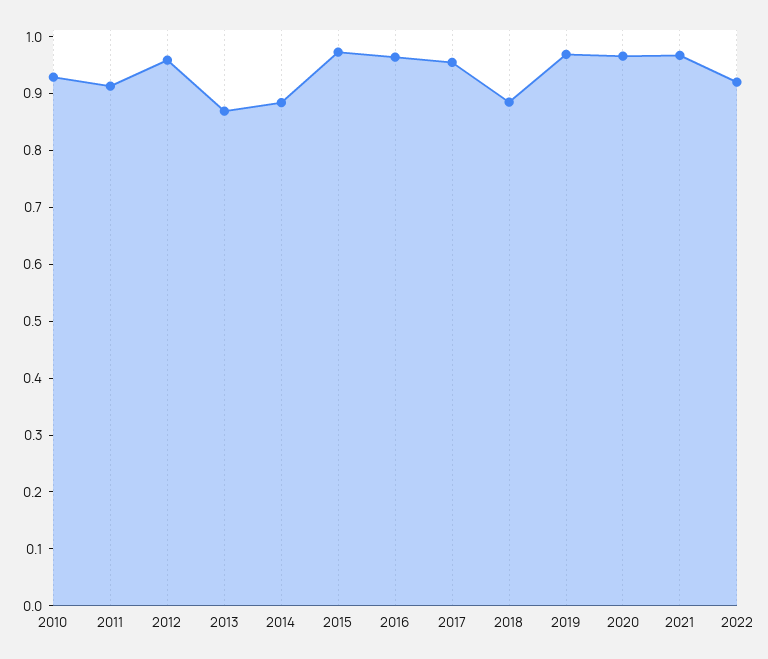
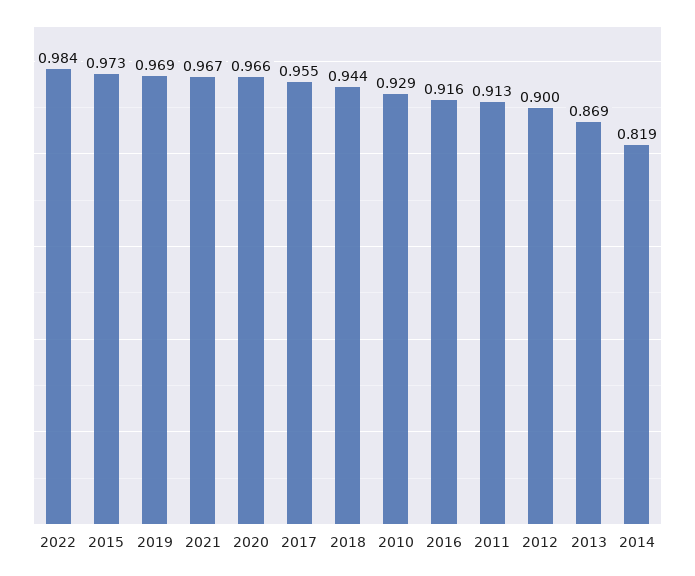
2012: 0.96 -> 0.9
2014: 0.88 -> 0.819
2016: 0.96 -> 0.916
2018: 0.88 -> 0.944
2022: 0.92 -> 0.984

